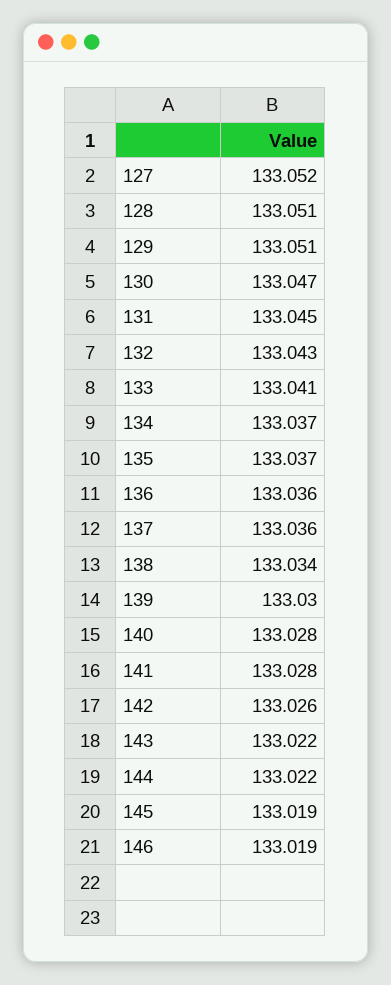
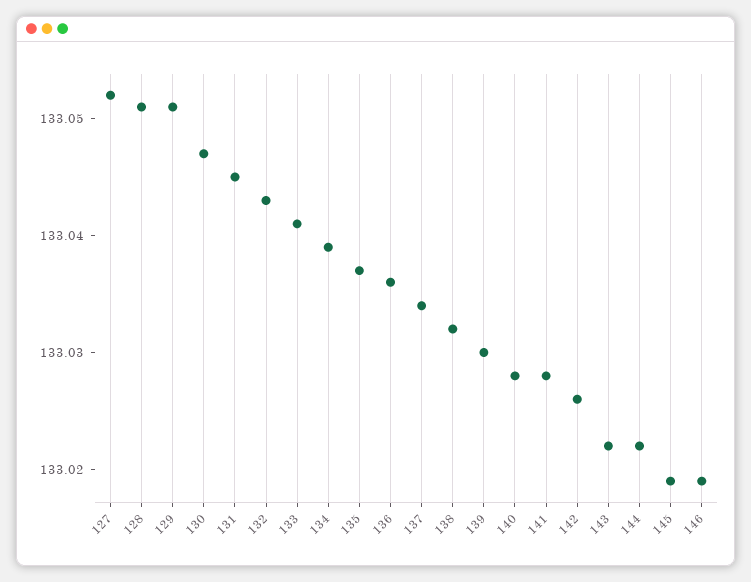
134: 133.037 -> 133.039
137: 133.036 -> 133.034
138: 133.034 -> 133.032

